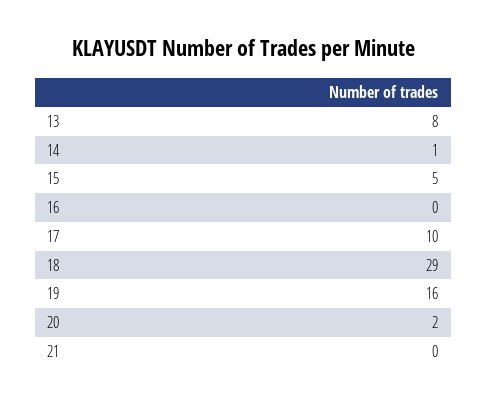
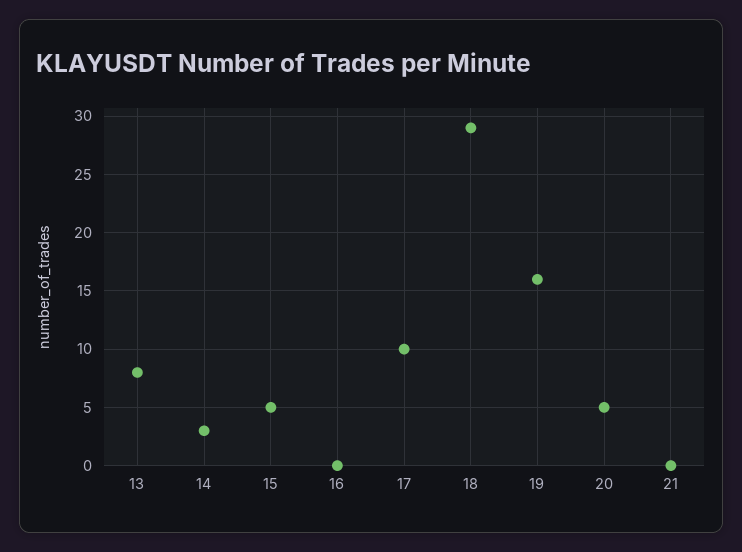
14: 1 -> 3
20: 2 -> 5

